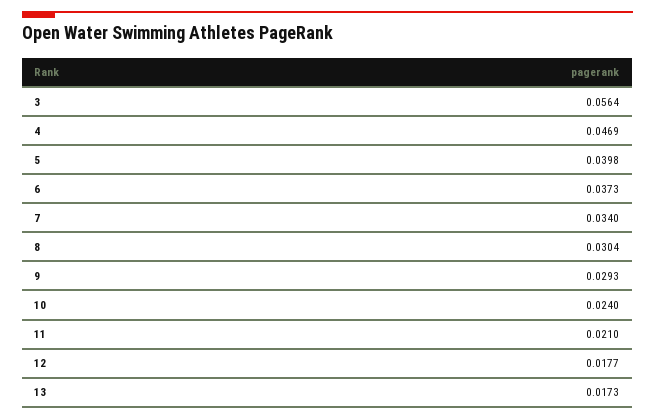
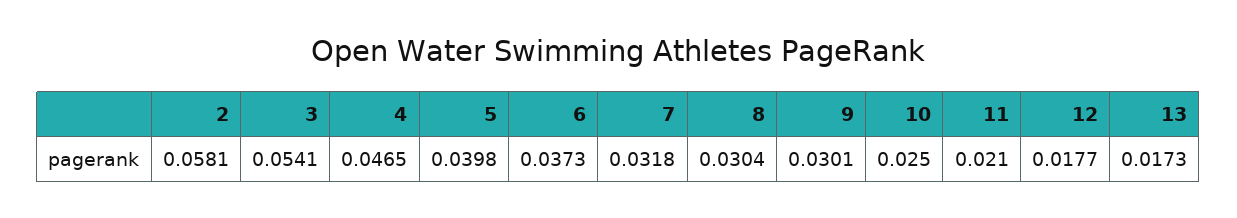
3: 0.0564 -> 0.0541
4: 0.0469 -> 0.0465
7: 0.034 -> 0.0318
9: 0.0293 -> 0.0301
10: 0.024 -> 0.025
2: none -> 0.0581

